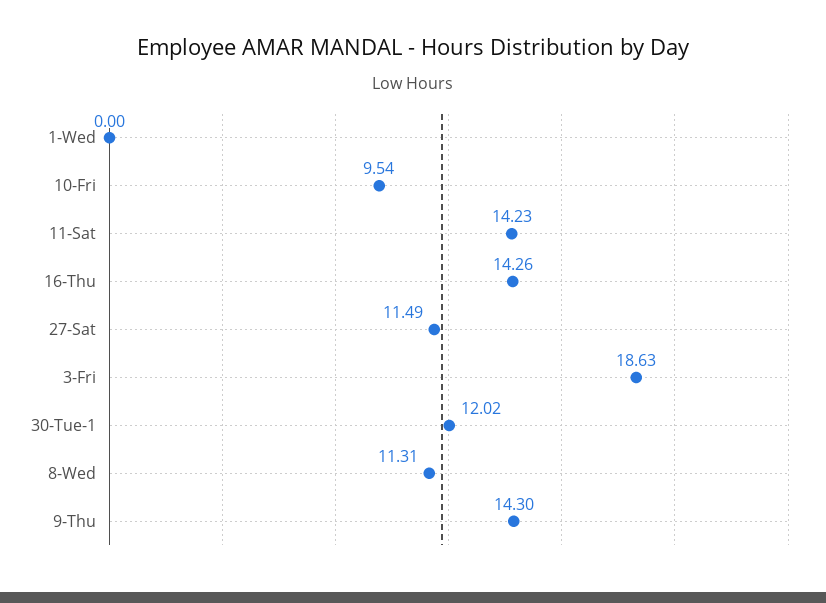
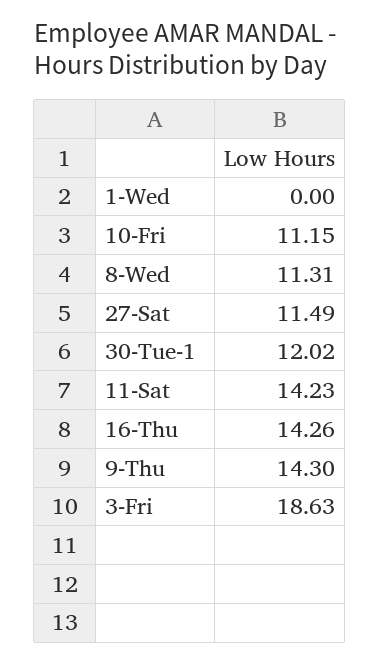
10-Fri: 9.54 -> 11.15

